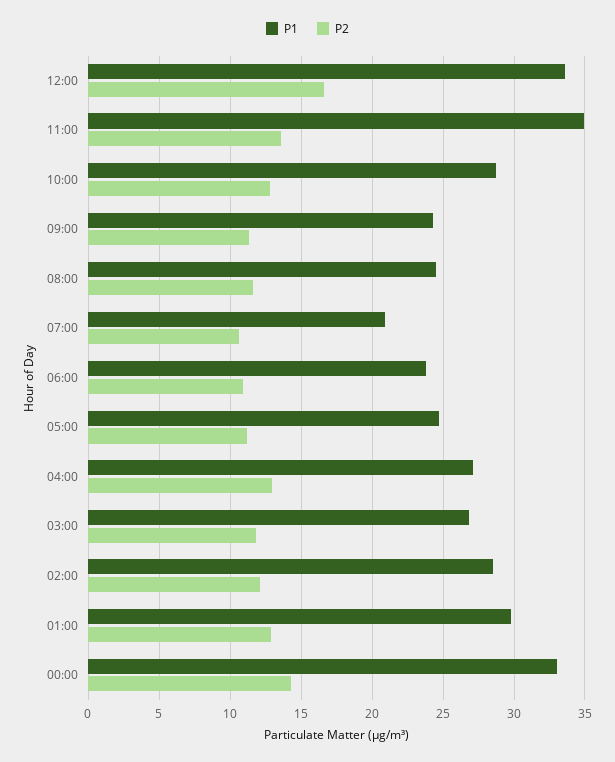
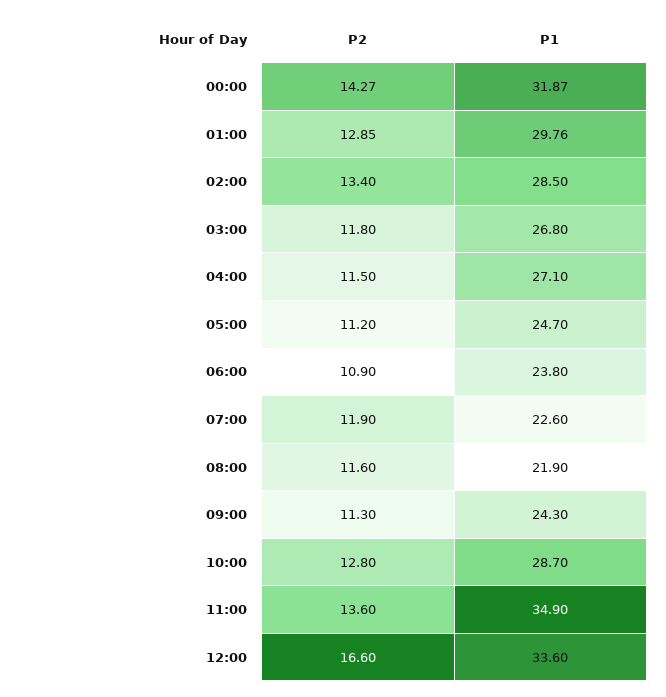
P1, 08:00: 24.5 -> 21.9
P1, 07:00: 21 -> 22.6
P2, 07:00: 10.5 -> 11.9
P2, 04:00: 13 -> 11.5
P2, 02:00: 12 -> 13.4
P1, 00:00: 33 -> 31.87

